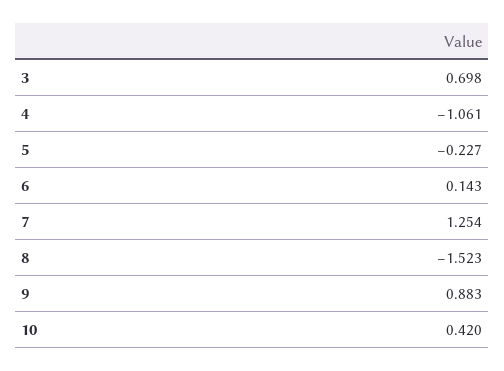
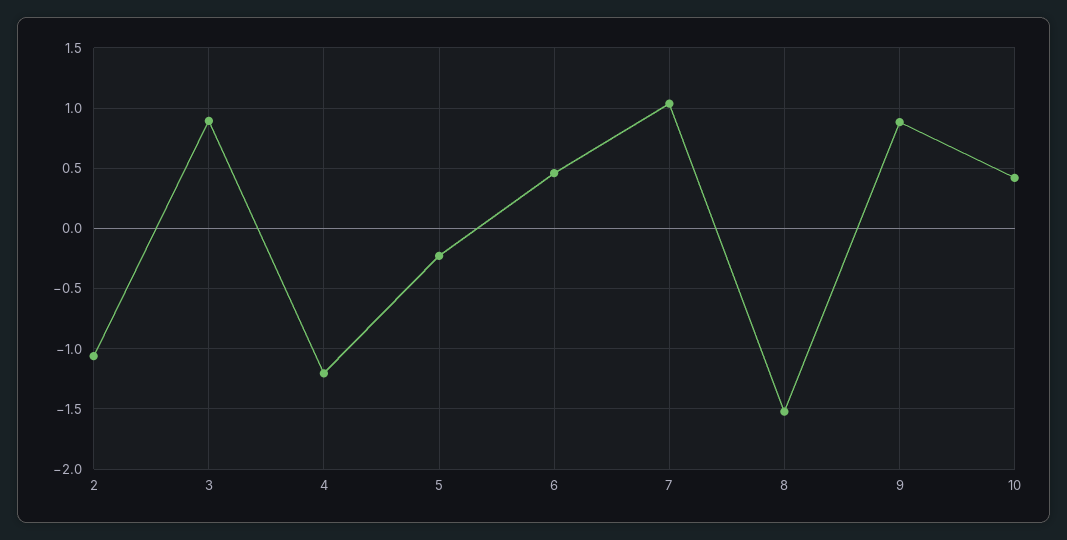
3: 0.698 -> 0.9
4: -1.061 -> -1.2
6: 0.143 -> 0.45
7: 1.254 -> 1.05
2: none -> -1.05

